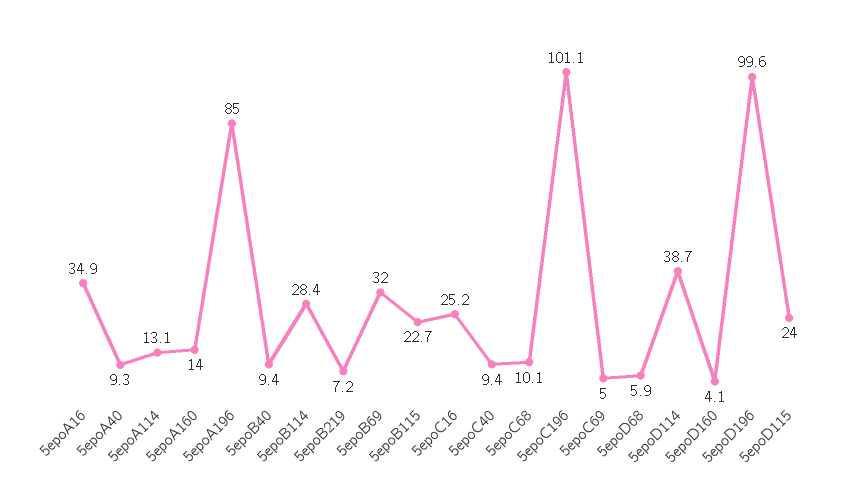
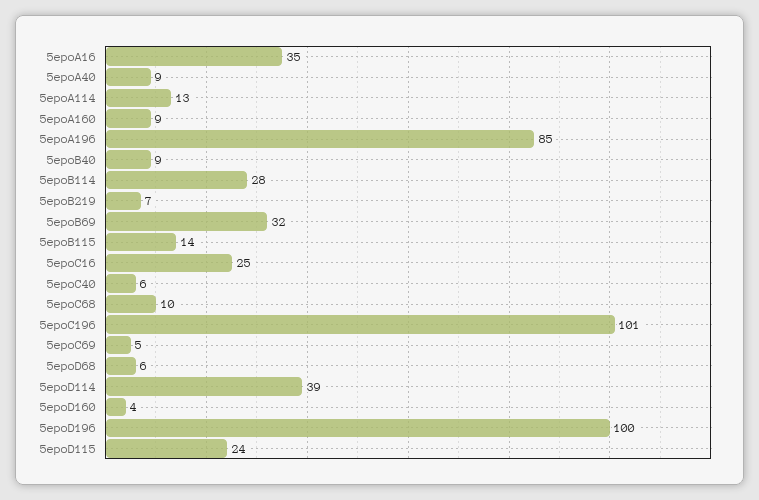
5epoA160: 14 -> 9
5epoB115: 22.7 -> 14
5epoC40: 9.4 -> 6

